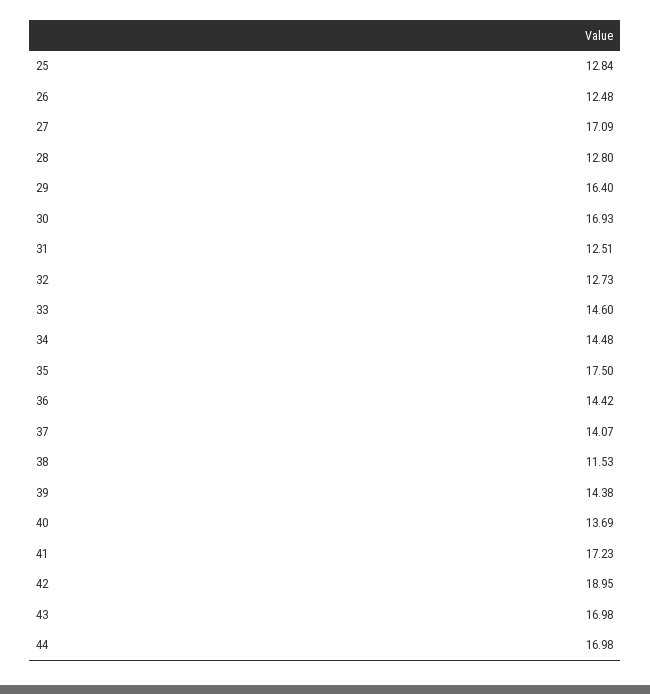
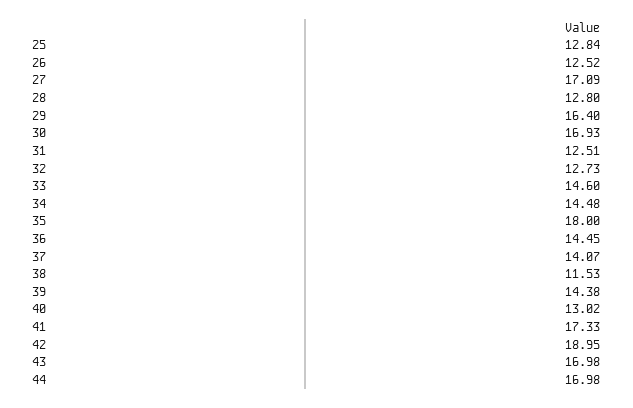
26: 12.48 -> 12.52
35: 17.5 -> 18
36: 14.42 -> 14.45
40: 13.69 -> 13.02
41: 17.23 -> 17.33

